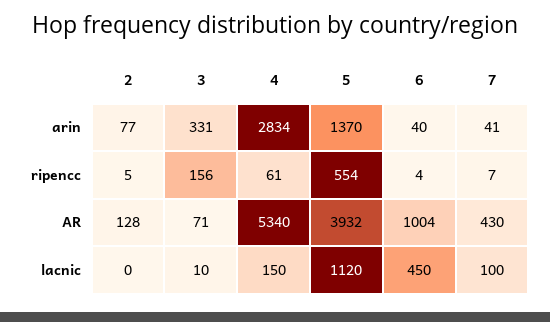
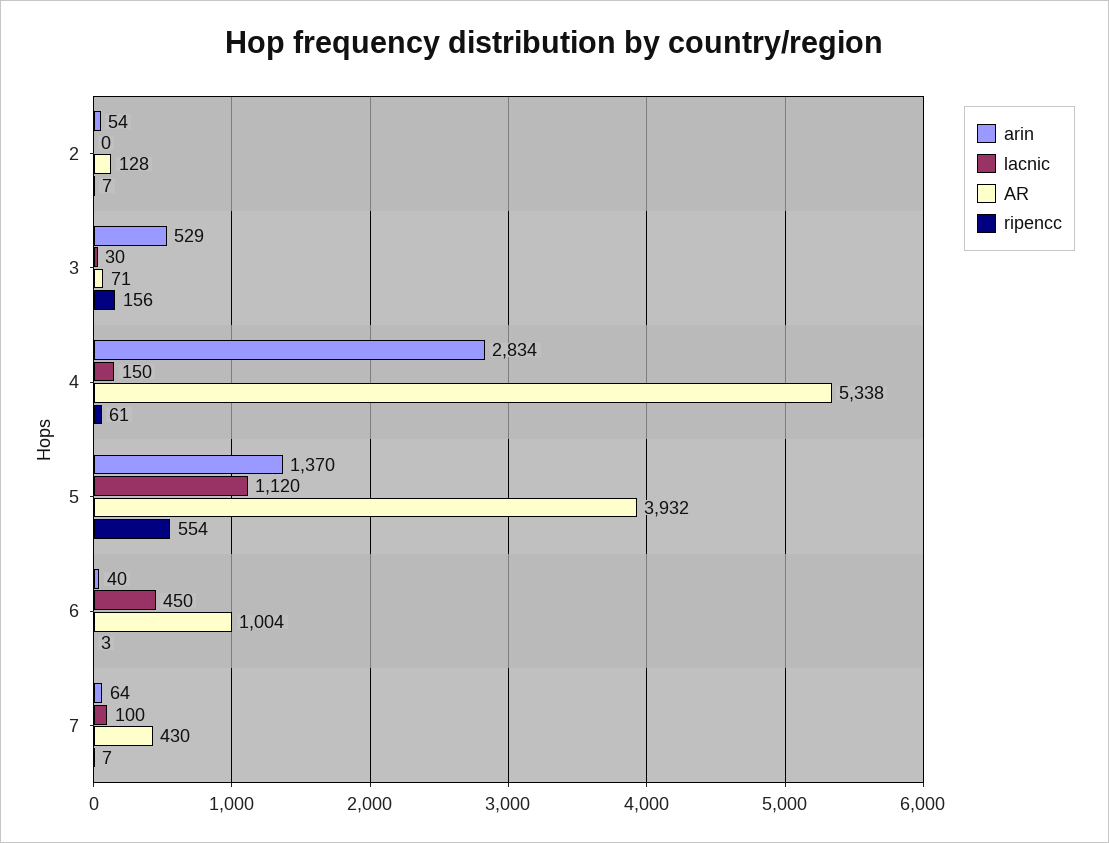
arin, 2: 77 -> 54
arin, 3: 331 -> 529
arin, 7: 41 -> 64
ripencc, 2: 5 -> 7
ripencc, 6: 4 -> 3
AR, 4: 5340 -> 5338
lacnic, 3: 10 -> 30

